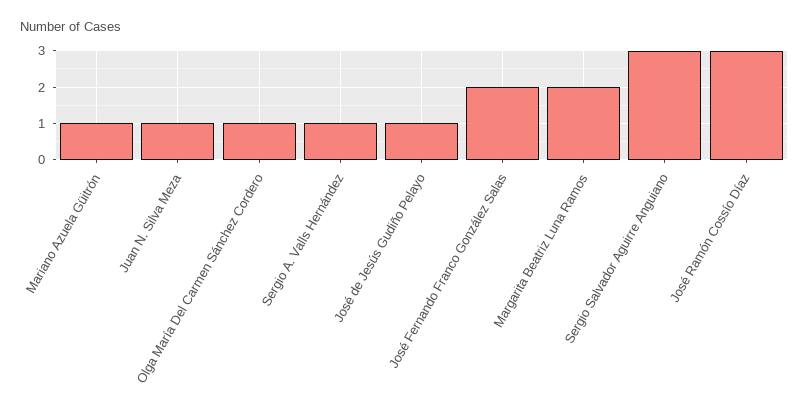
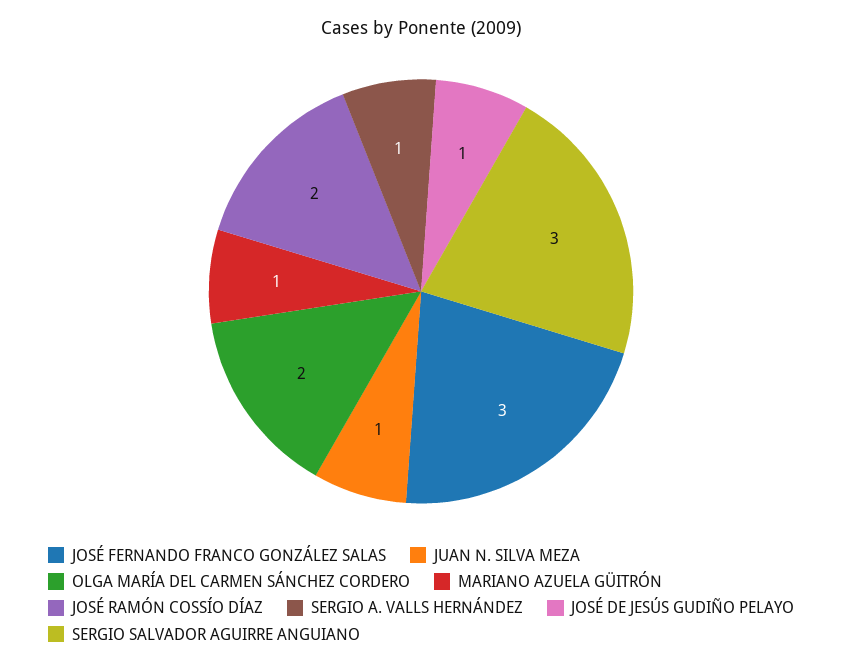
Olga María Del Carmen Sánchez Cordero: 1 -> 2
José Fernando Franco González Salas: 2 -> 3
Margarita Beatriz Luna Ramos: 2 -> none
José Ramón Cossío Díaz: 3 -> 2

